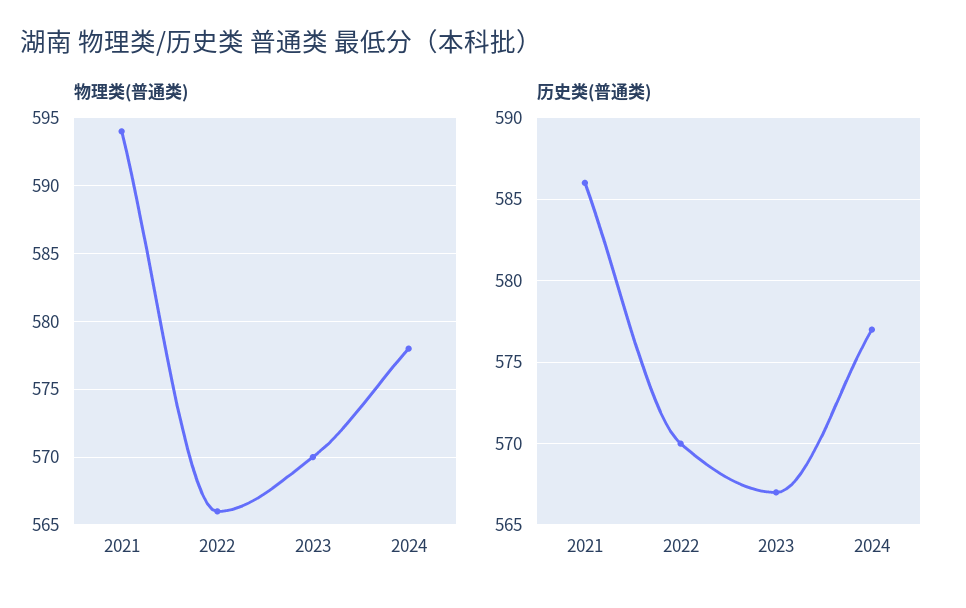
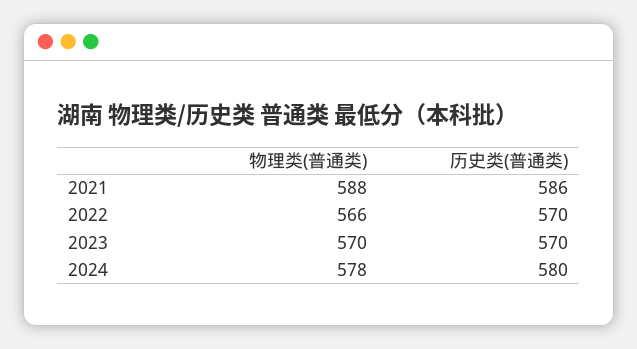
物理类(普通类), 2021: 594 -> 588
历史类(普通类), 2023: 567 -> 570
历史类(普通类), 2024: 577 -> 580

